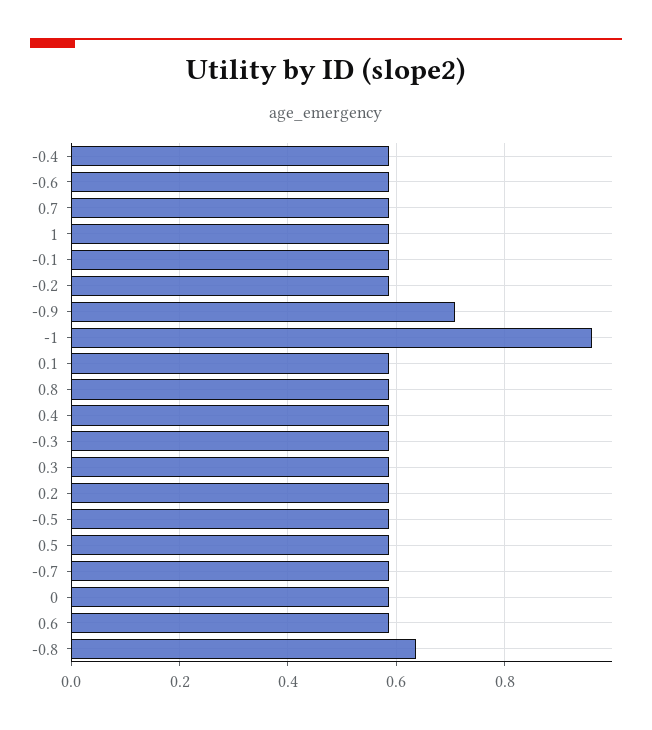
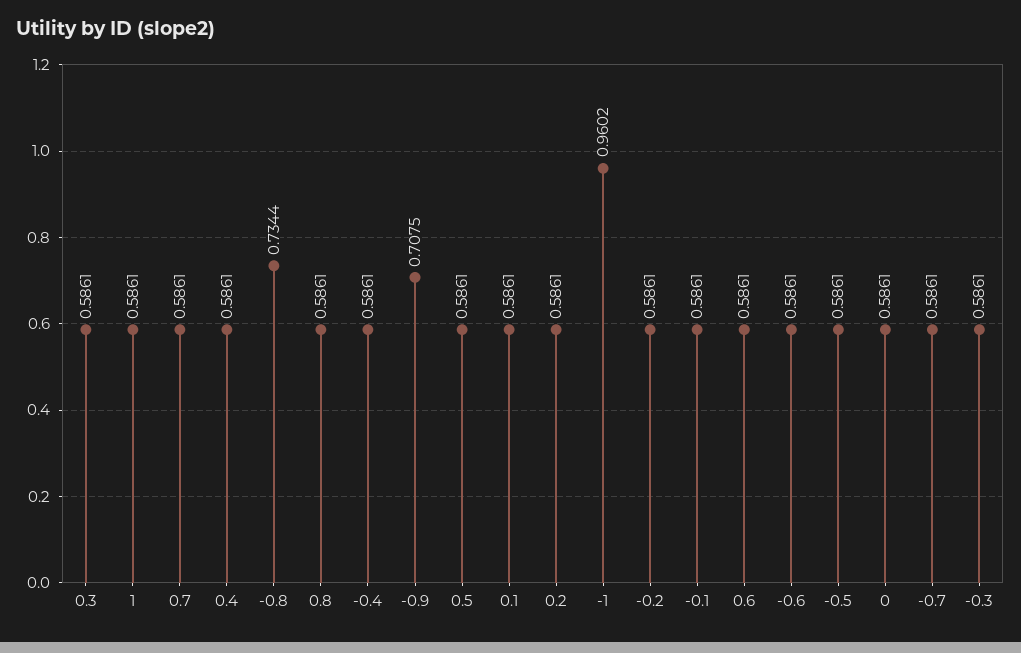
-0.8: 0.64 -> 0.7344

